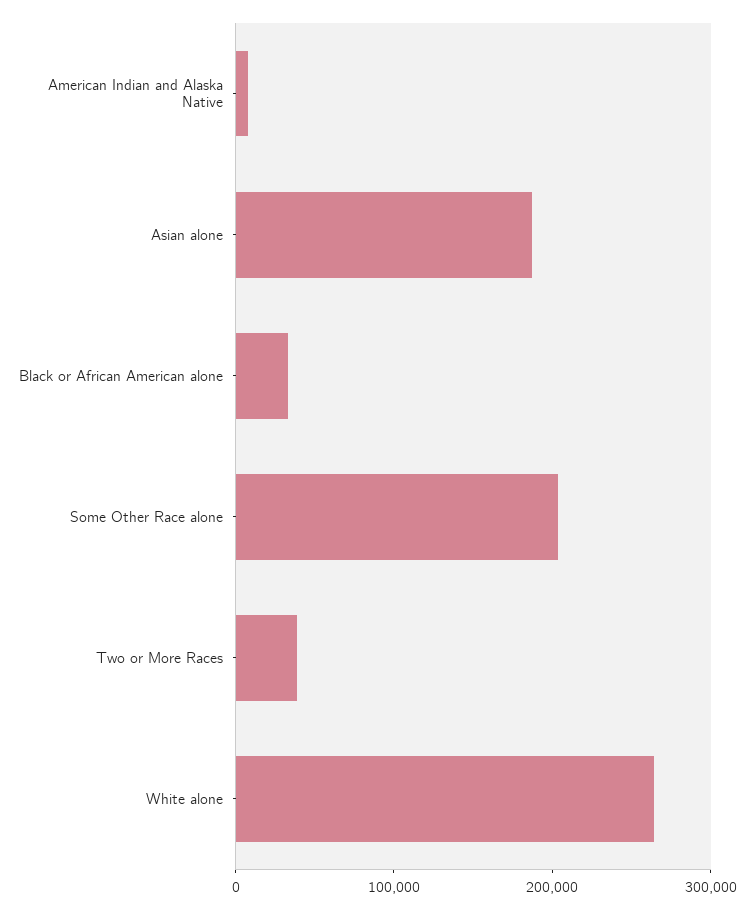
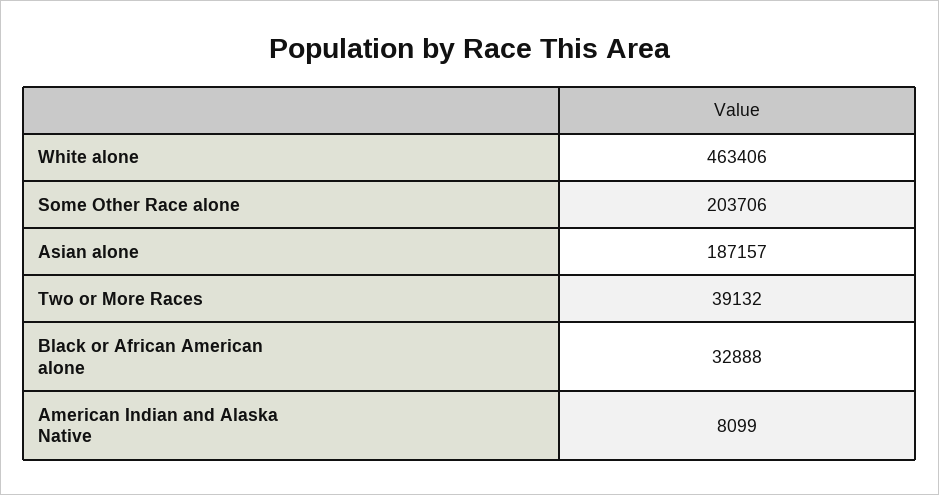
White alone: 260000 -> 463406

